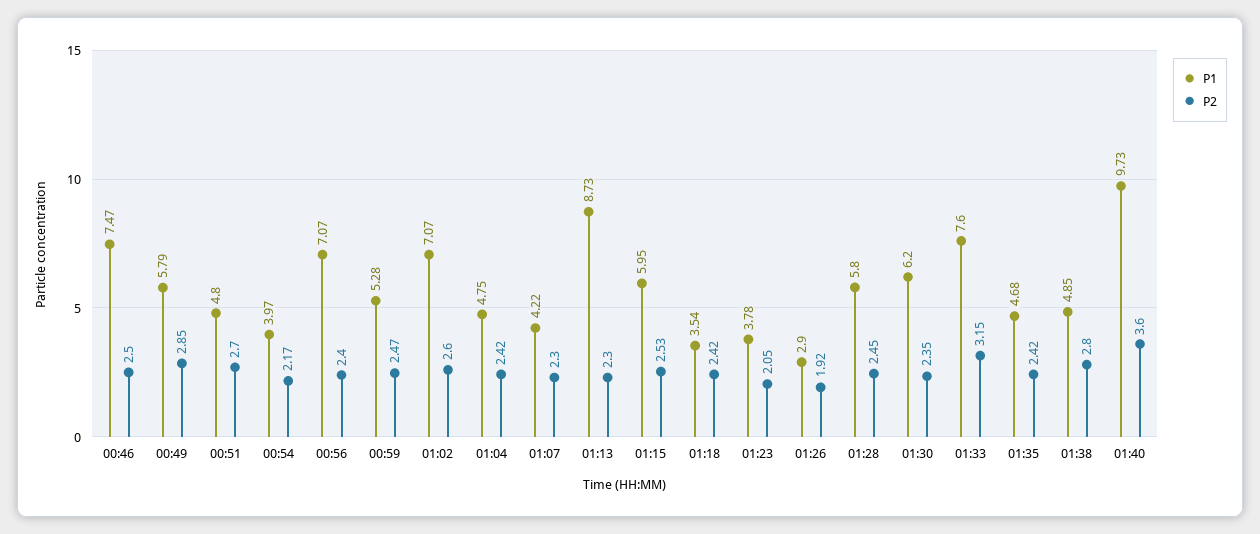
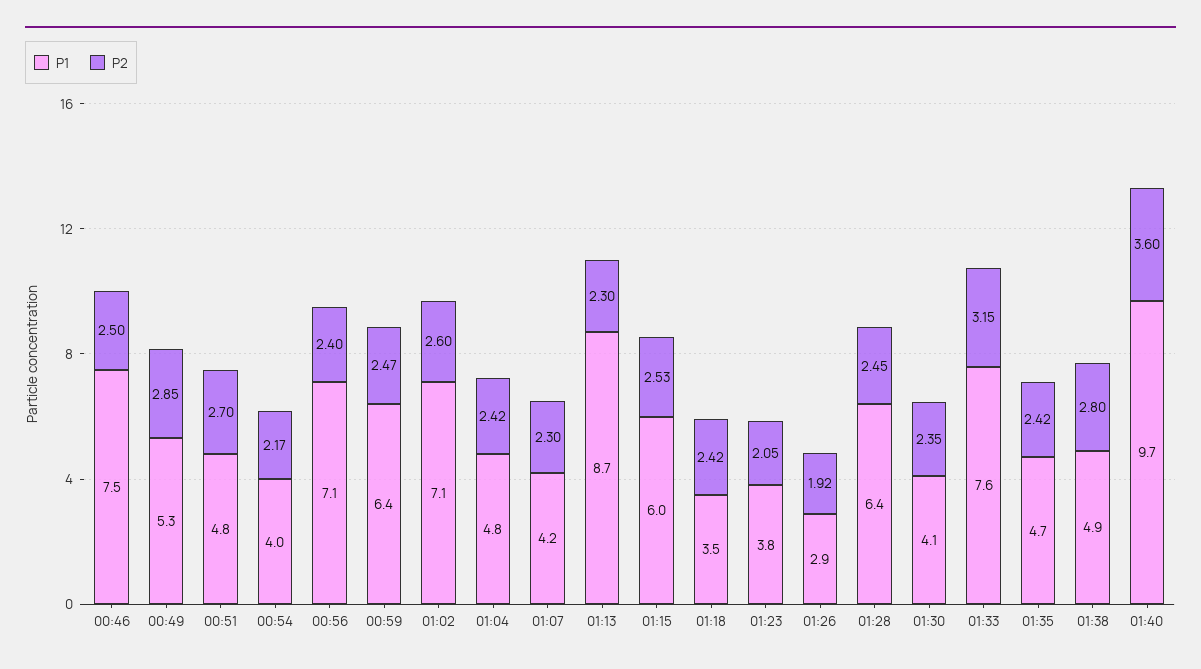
P1, 00:49: 5.79 -> 5.3
P1, 00:59: 5.28 -> 6.4
P1, 01:28: 5.8 -> 6.4
P1, 01:30: 6.2 -> 4.1

